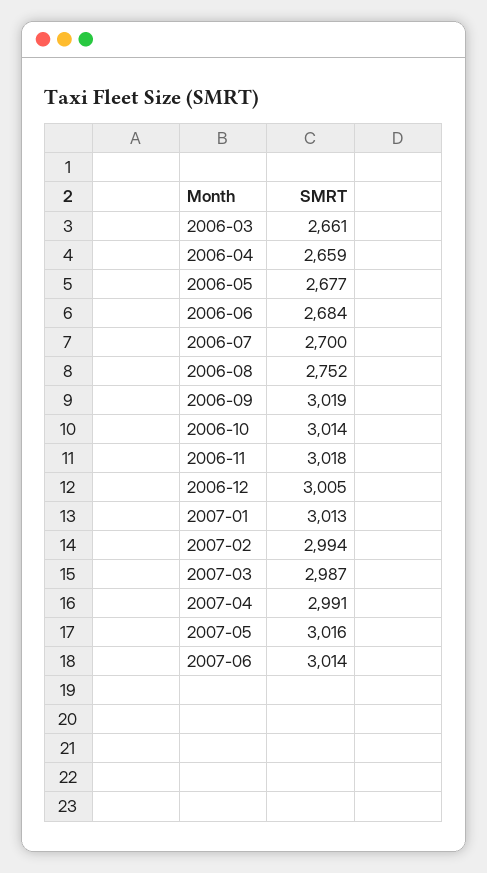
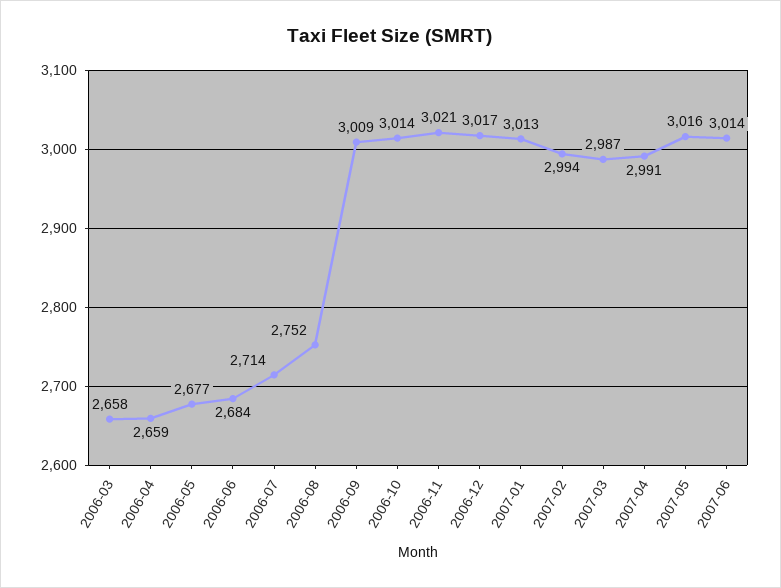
2006-03: 2661 -> 2658
2006-07: 2700 -> 2714
2006-09: 3019 -> 3009
2006-11: 3018 -> 3021
2006-12: 3005 -> 3017

